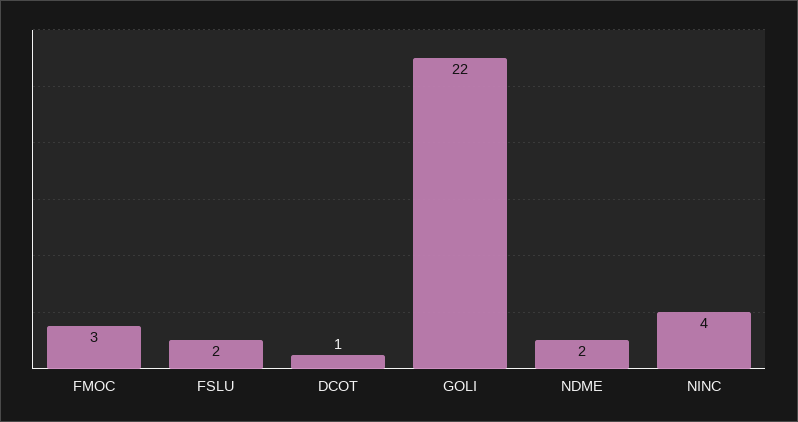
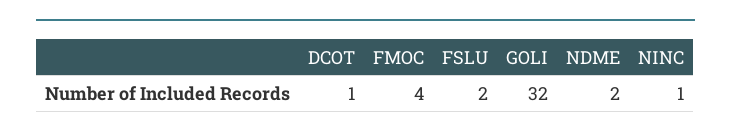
FMOC: 3 -> 4
GOLI: 22 -> 32
NINC: 4 -> 1

